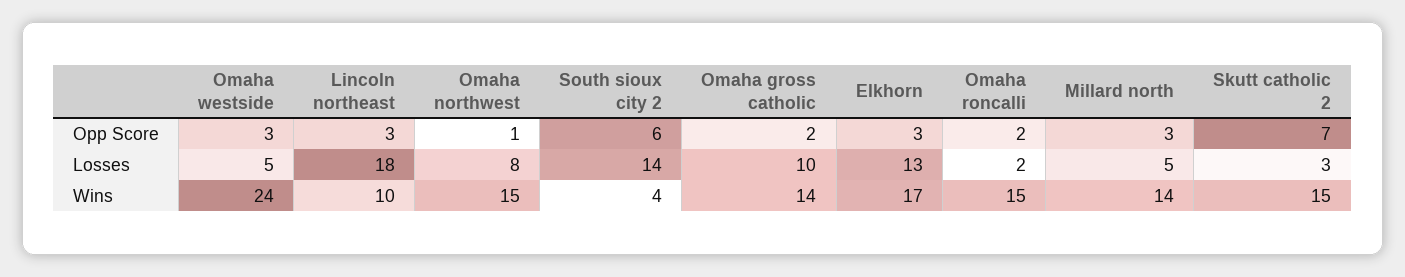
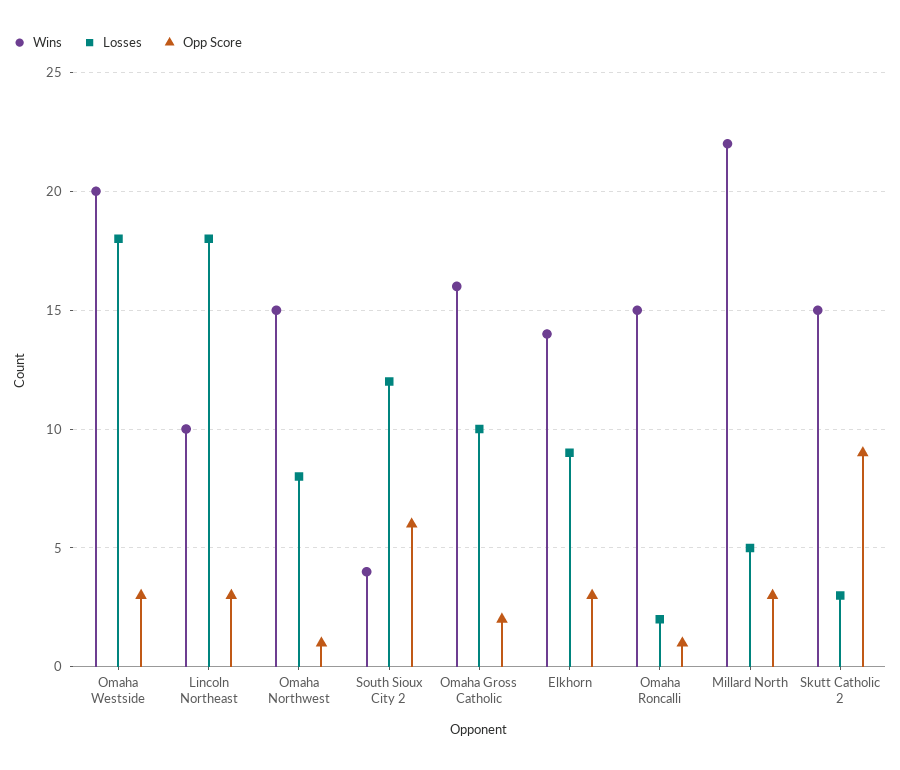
Opp Score, Omaha roncalli: 2 -> 1
Opp Score, Skutt catholic 2: 7 -> 9
Losses, Omaha westside: 5 -> 18
Losses, South sioux city 2: 14 -> 12
Losses, Elkhorn: 13 -> 9
Wins, Omaha westside: 24 -> 20
Wins, Omaha gross catholic: 14 -> 16
Wins, Elkhorn: 17 -> 14
Wins, Millard north: 14 -> 22

